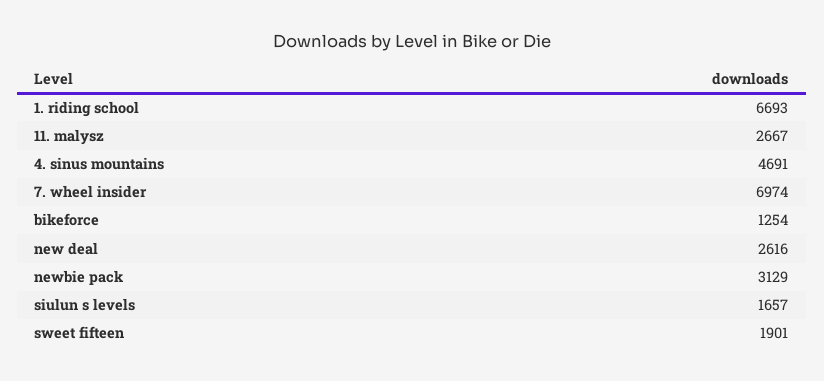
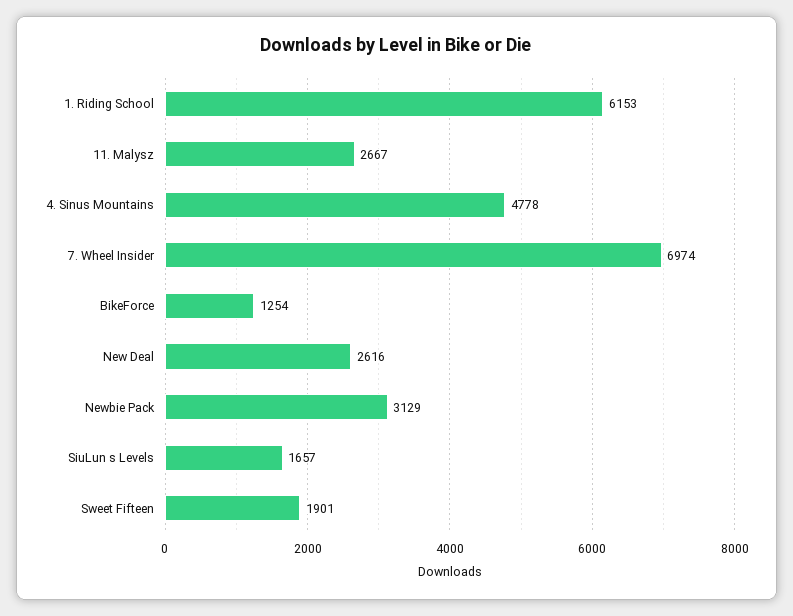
1. riding school: 6693 -> 6153
4. sinus mountains: 4691 -> 4778

